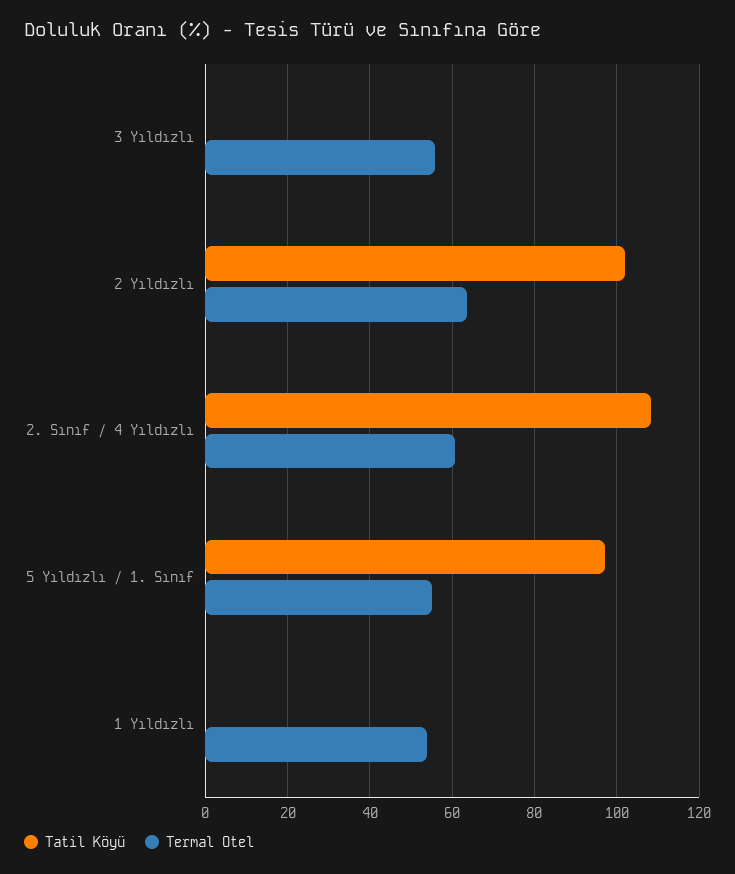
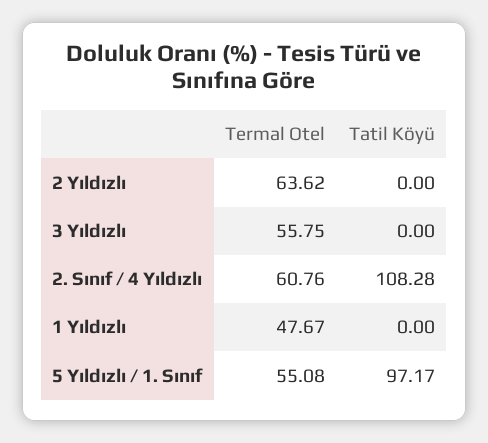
Tatil Köyü, 2 Yıldızlı: 102 -> 0
Termal Otel, 1 Yıldızlı: 54 -> 47.67

